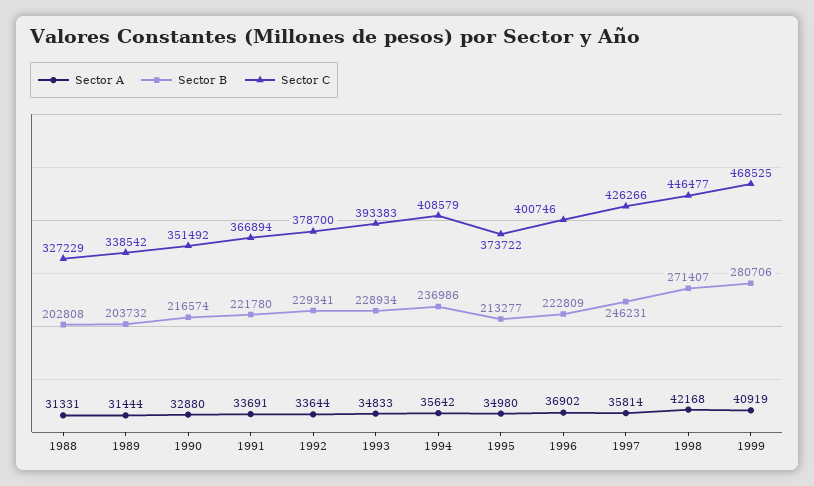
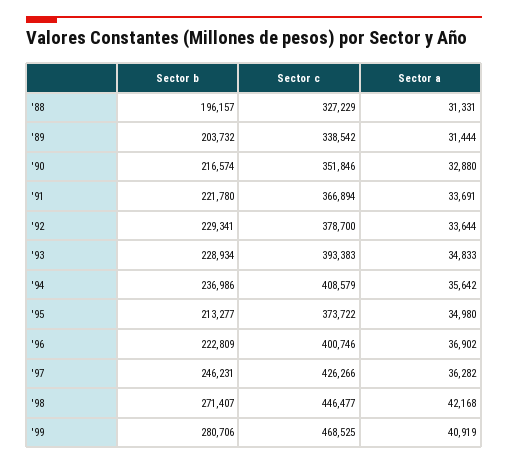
Sector B, 1988: 202808 -> 196157
Sector C, 1990: 351492 -> 351846
Sector A, 1997: 35814 -> 36282

